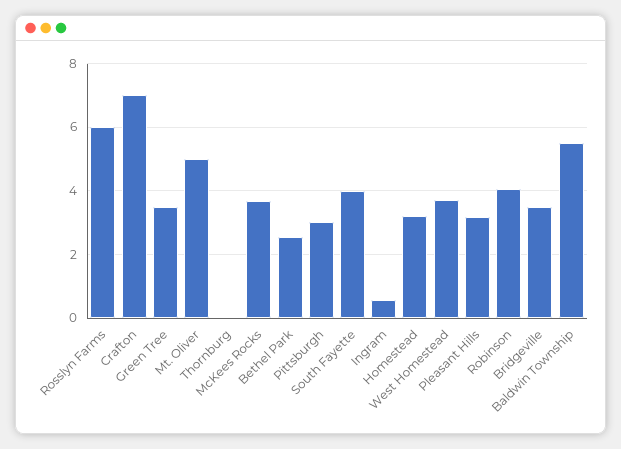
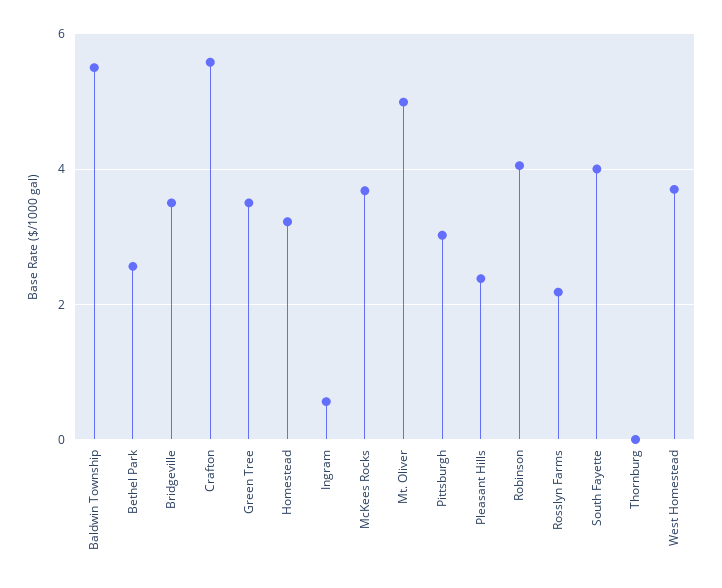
Rosslyn Farms: 6 -> 2.2
Crafton: 7 -> 5.6
Pleasant Hills: 3.2 -> 2.4

